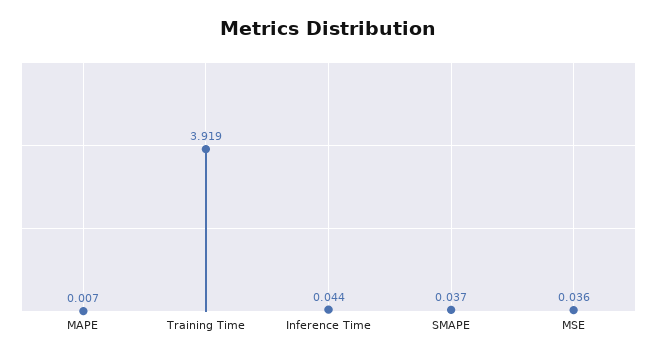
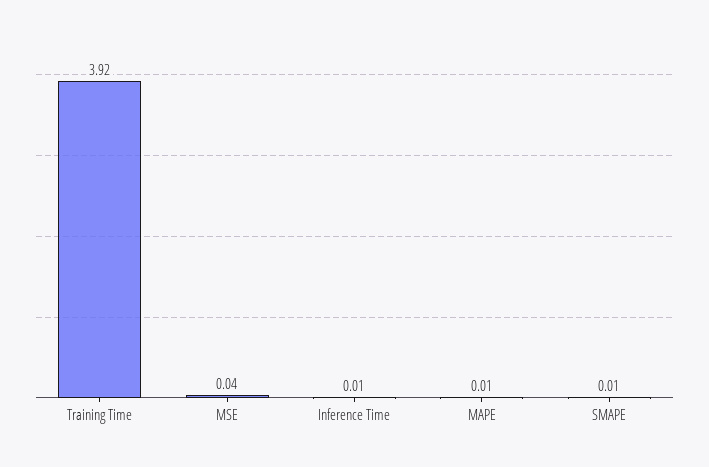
Inference Time: 0.044 -> 0.01
SMAPE: 0.037 -> 0.01

